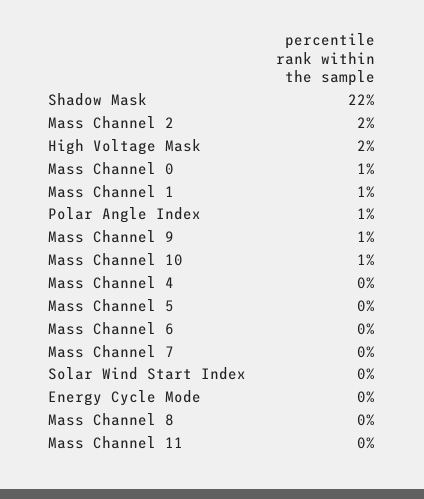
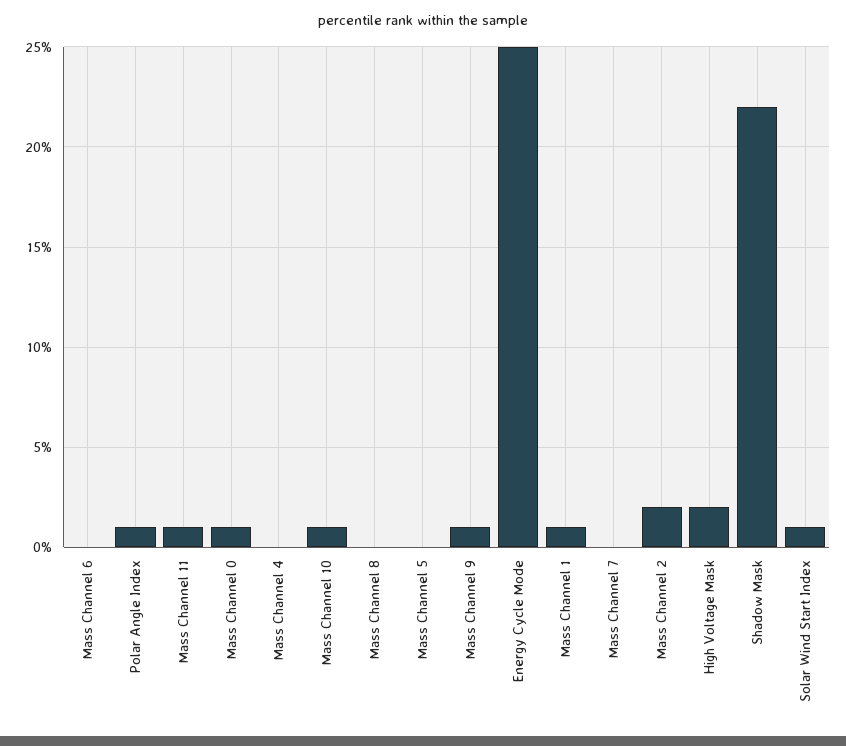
Solar Wind Start Index: 0 -> 1
Energy Cycle Mode: 0 -> 25
Mass Channel 11: 0 -> 1

